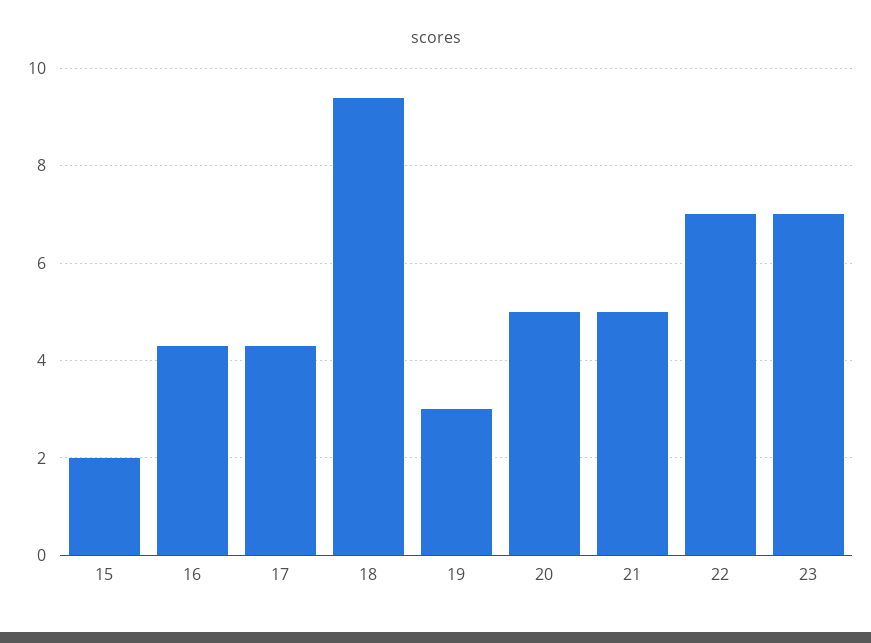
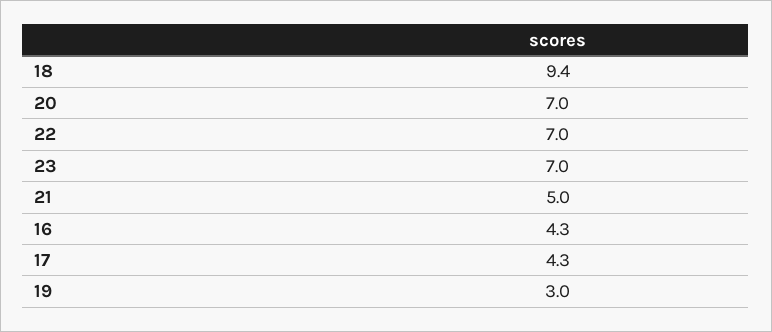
15: 2 -> none
20: 5 -> 7

